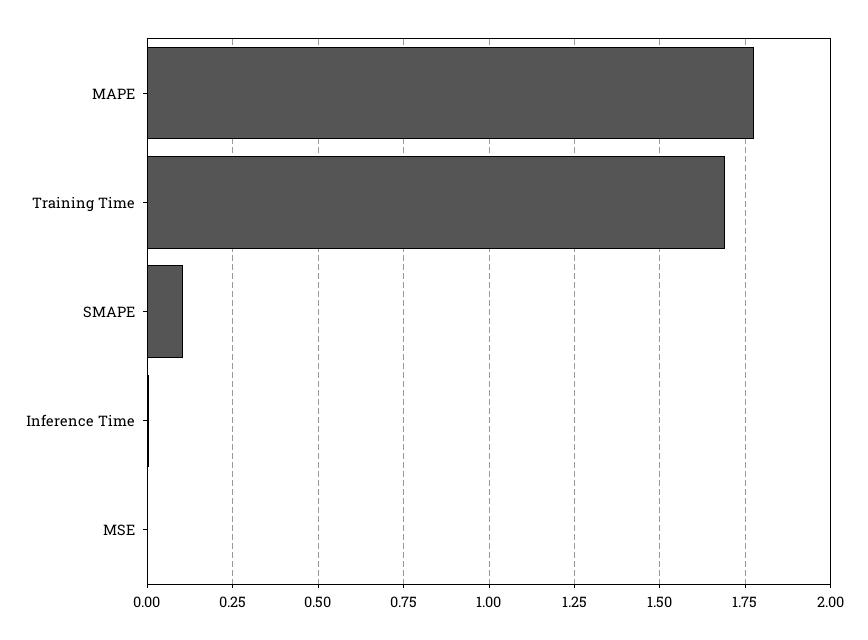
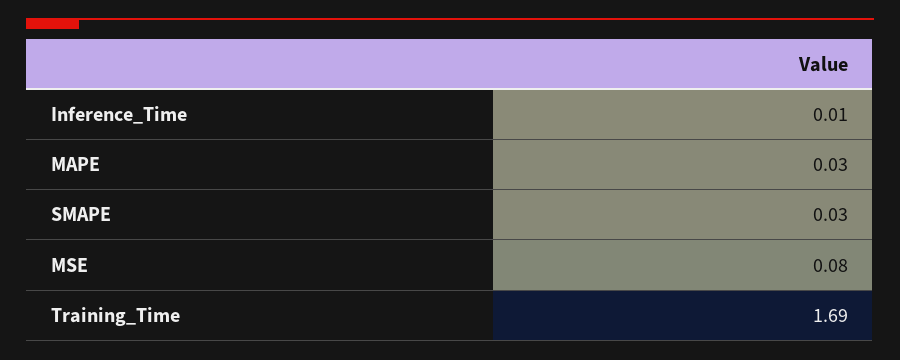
MAPE: 1.775 -> 0.03
SMAPE: 0.1 -> 0.03
MSE: 0 -> 0.08

